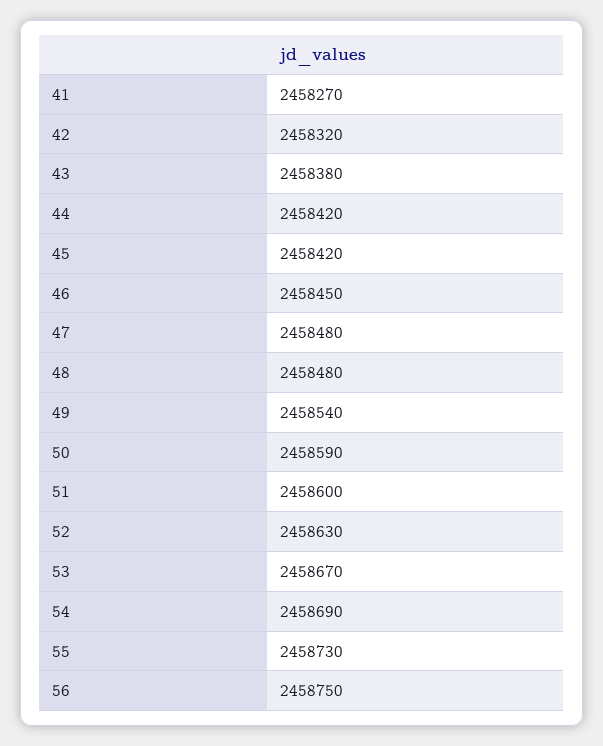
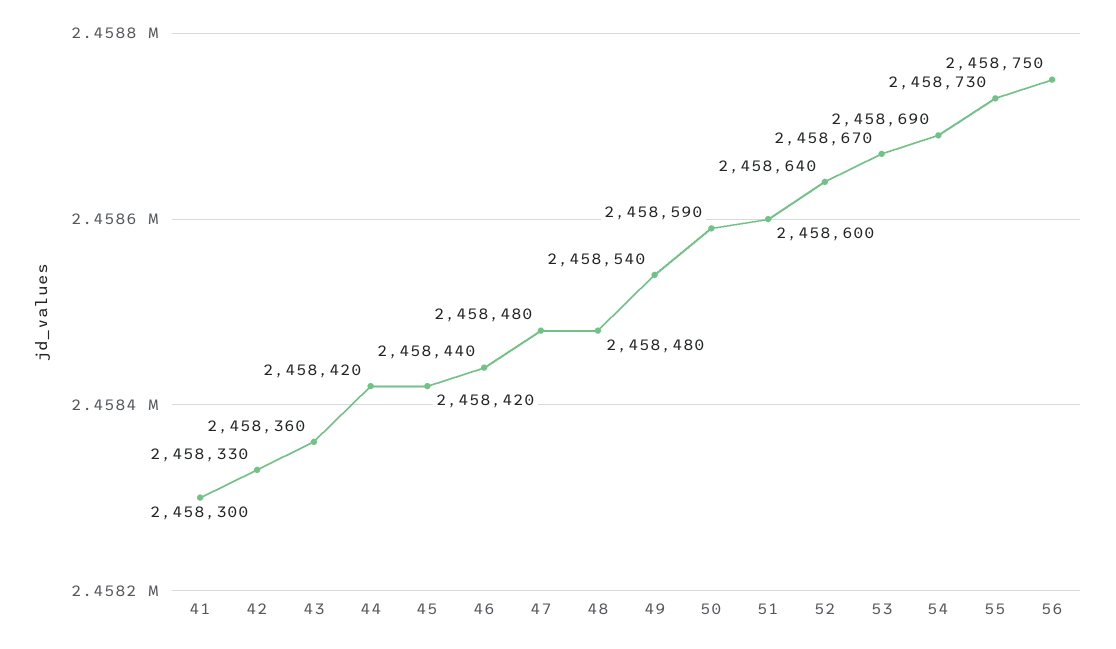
41: 2458270 -> 2458300
42: 2458320 -> 2458330
43: 2458380 -> 2458360
46: 2458450 -> 2458440
52: 2458630 -> 2458640

